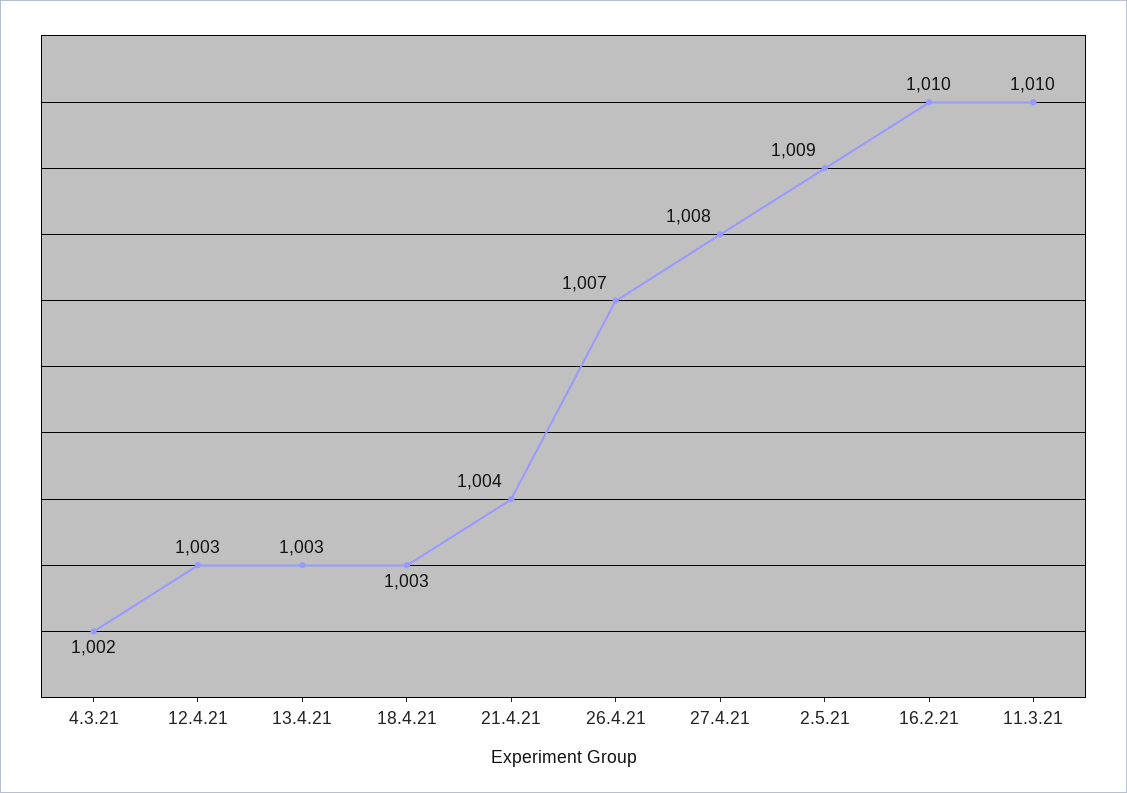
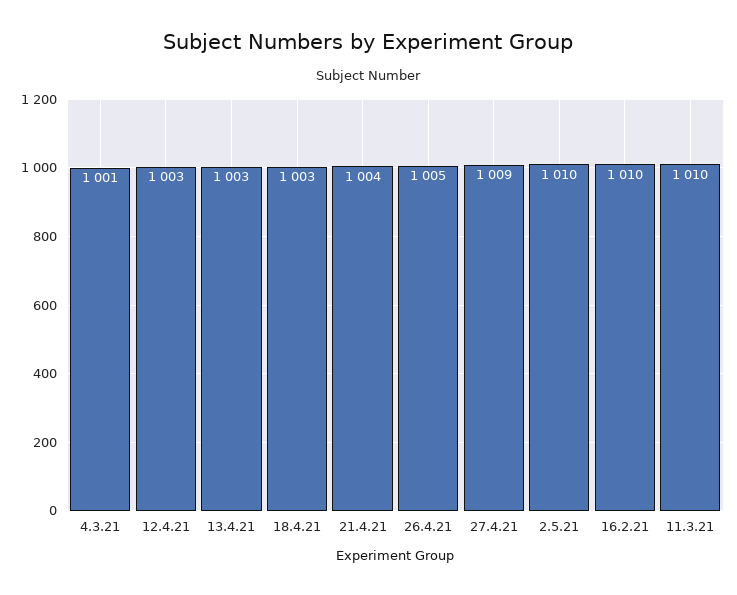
4.3.21: 1002 -> 1001
26.4.21: 1007 -> 1005
27.4.21: 1008 -> 1009
2.5.21: 1009 -> 1010

